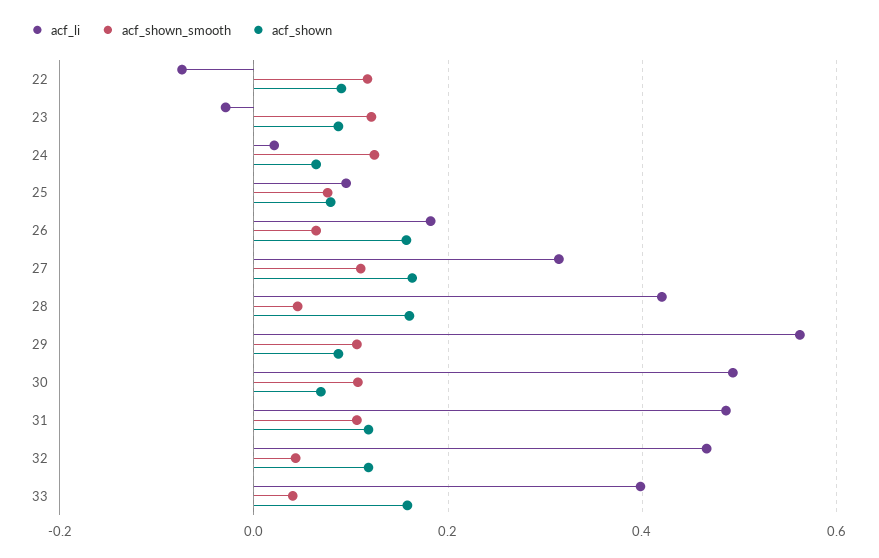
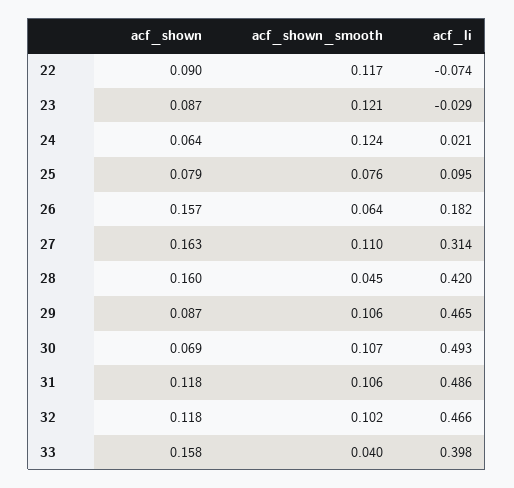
acf_li, 29: 0.56 -> 0.465
acf_shown_smooth, 32: 0.04 -> 0.102

